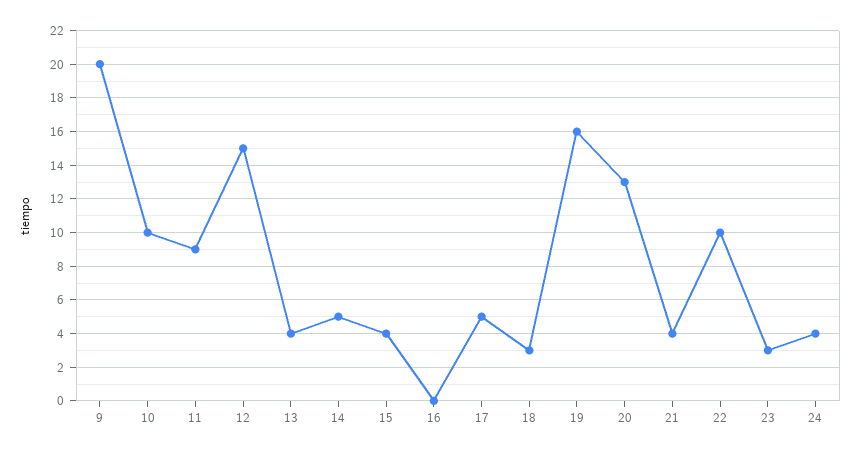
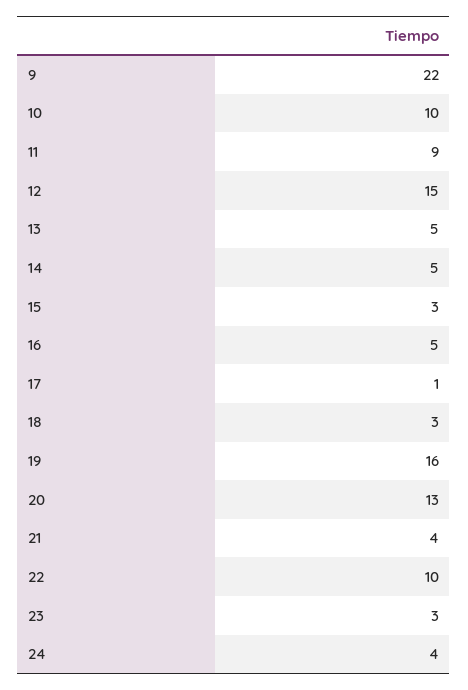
9: 20 -> 22
13: 4 -> 5
15: 4 -> 3
16: 0 -> 5
17: 5 -> 1

